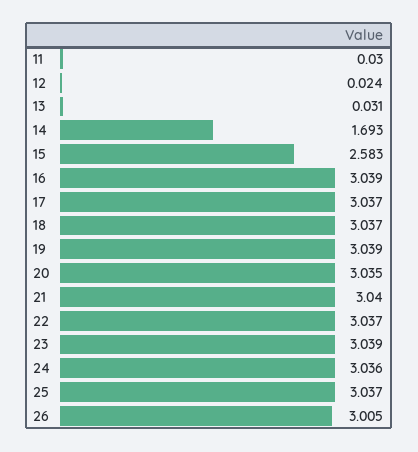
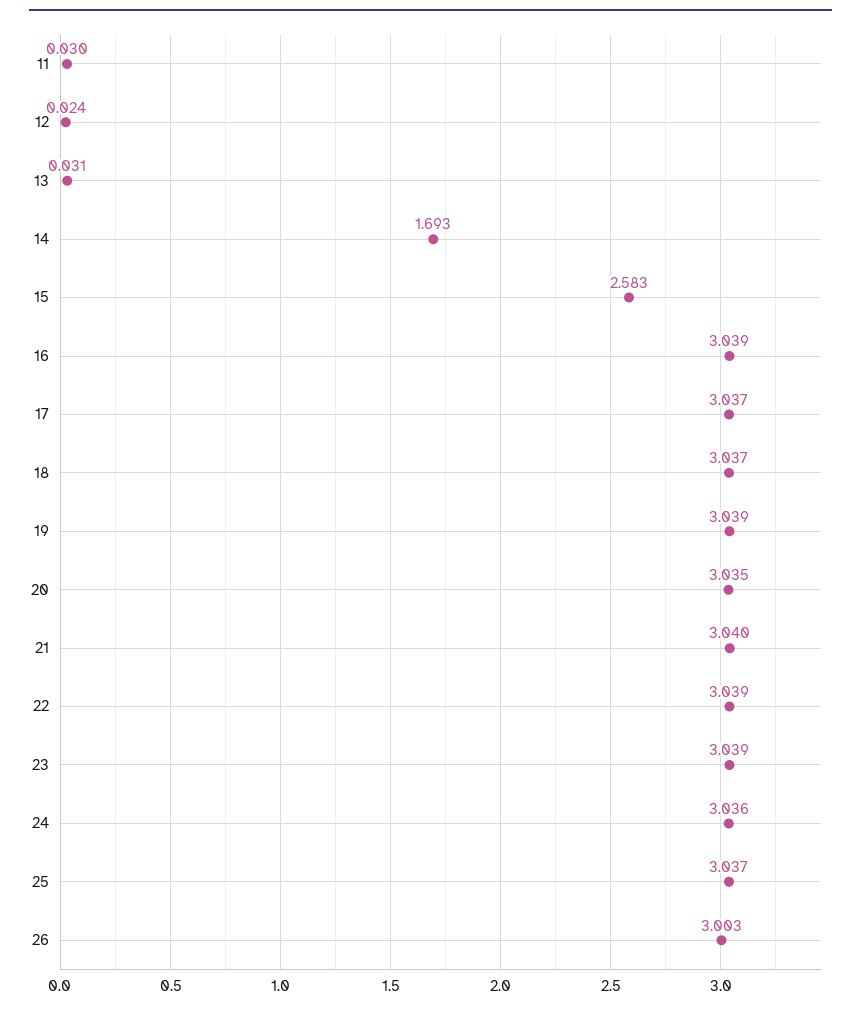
22: 3.037 -> 3.039
26: 3.005 -> 3.003

